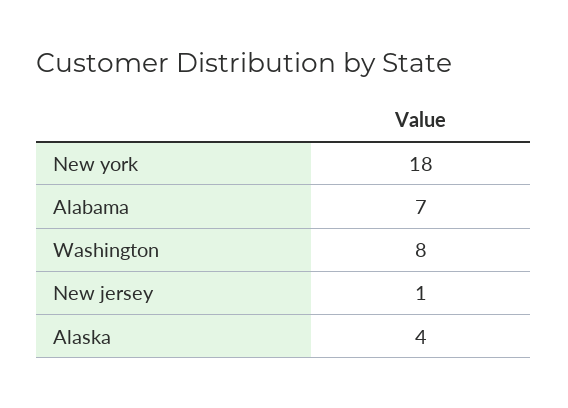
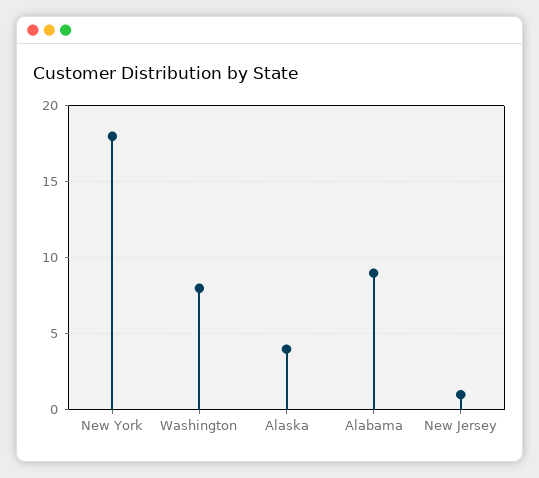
Alabama: 7 -> 9

